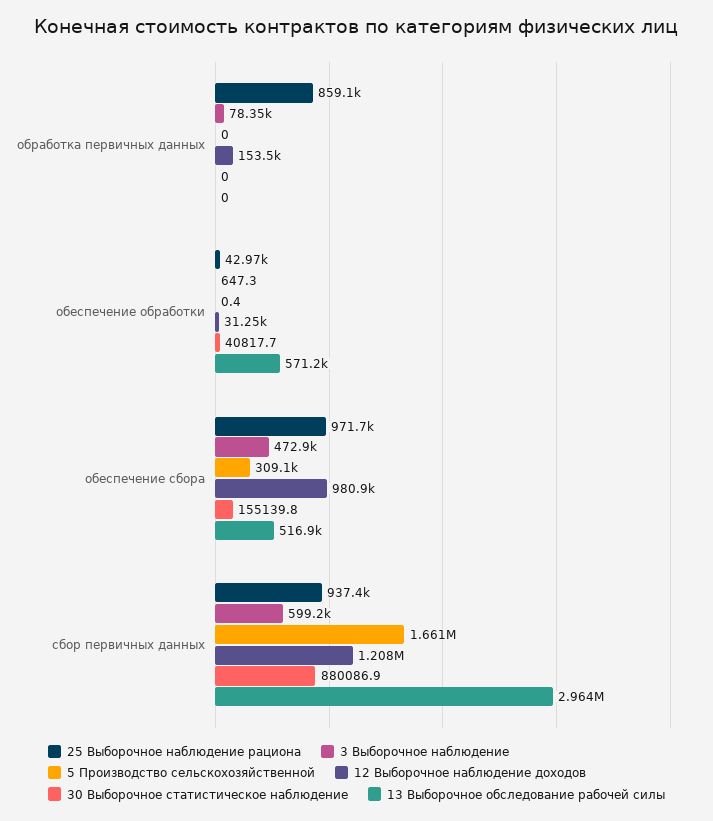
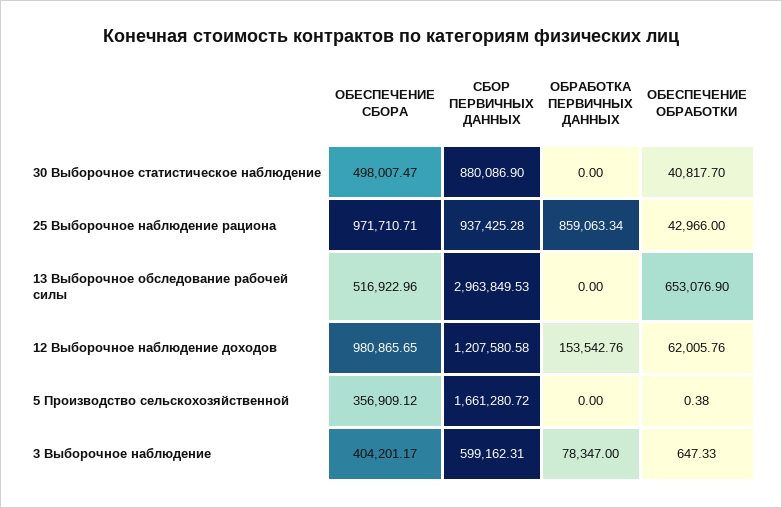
12 Выборочное наблюдение доходов, обеспечение обработки: 31250 -> 62005.76
13 Выборочное обследование рабочей силы, обеспечение обработки: 571200 -> 653076.9
3 Выборочное наблюдение, обеспечение сбора: 472900 -> 404201.17
5 Производство сельскохозяйственной, обеспечение сбора: 309100 -> 356909.12
30 Выборочное статистическое наблюдение, обеспечение сбора: 155139.8 -> 498007.47

